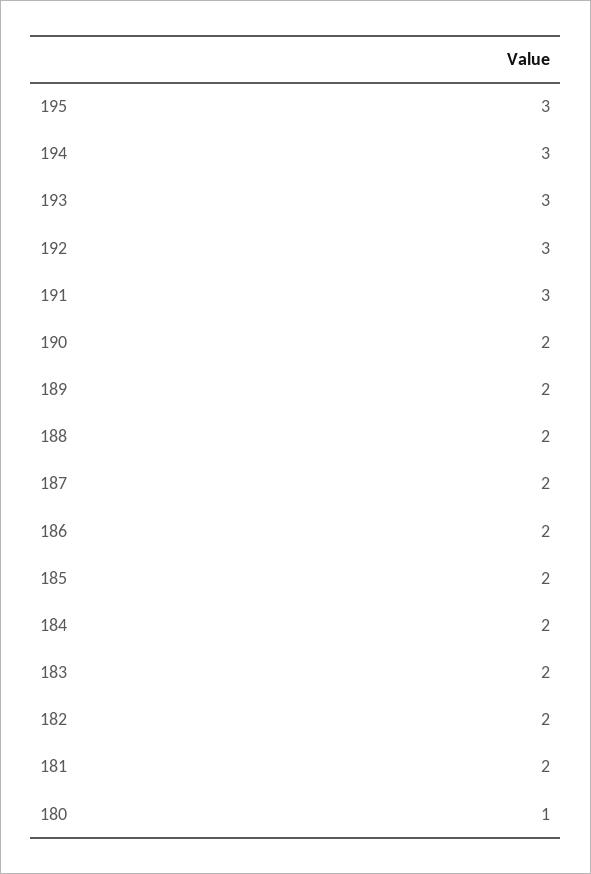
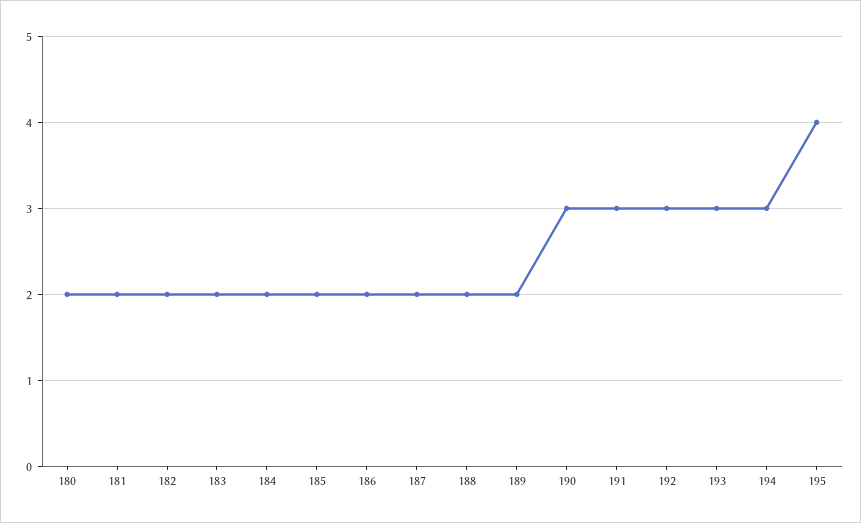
195: 3 -> 4
190: 2 -> 3
180: 1 -> 2

